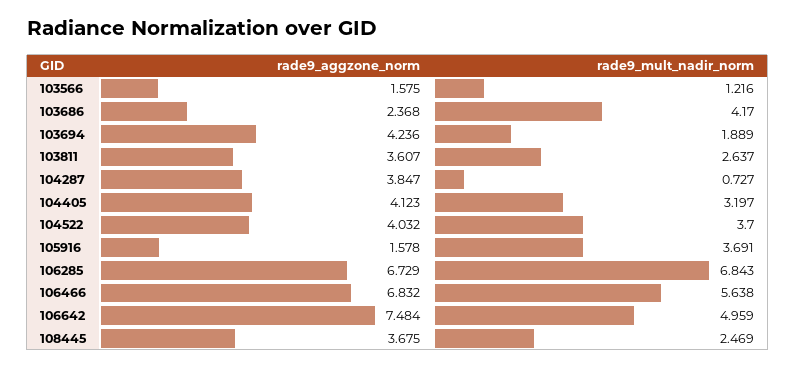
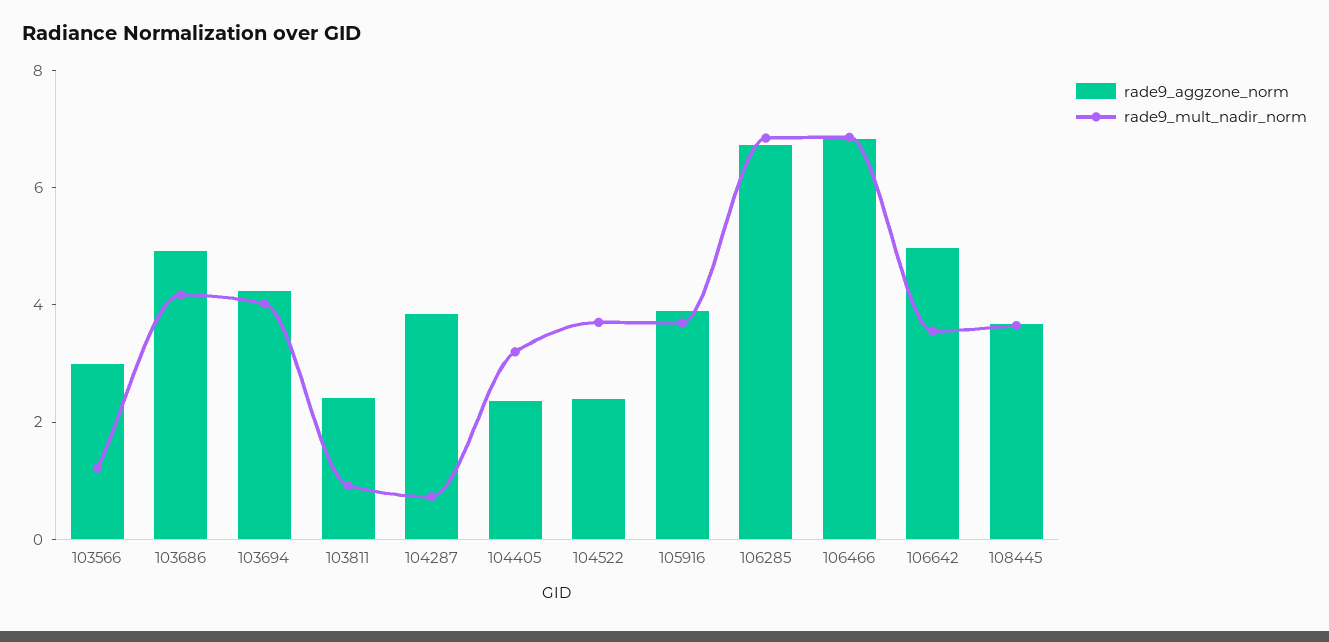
rade9_aggzone_norm, 103566: 1.575 -> 3
rade9_aggzone_norm, 103686: 2.368 -> 5
rade9_mult_nadir_norm, 103694: 1.889 -> 4
rade9_aggzone_norm, 103811: 3.607 -> 2.5
rade9_mult_nadir_norm, 103811: 2.637 -> 1
rade9_aggzone_norm, 104405: 4.123 -> 2.5
rade9_aggzone_norm, 104522: 4.032 -> 2.5
rade9_aggzone_norm, 105916: 1.578 -> 4
rade9_mult_nadir_norm, 106466: 5.638 -> 7
rade9_aggzone_norm, 106642: 7.484 -> 5
rade9_mult_nadir_norm, 106642: 4.959 -> 3.5
rade9_mult_nadir_norm, 108445: 2.469 -> 3.5

